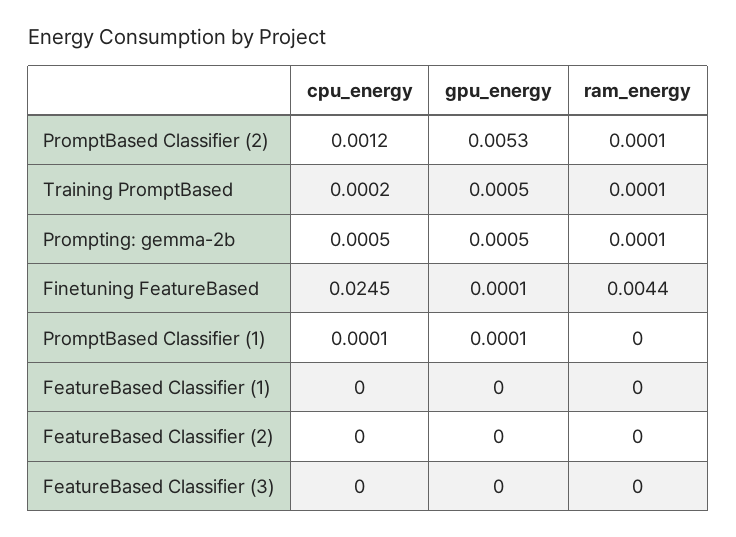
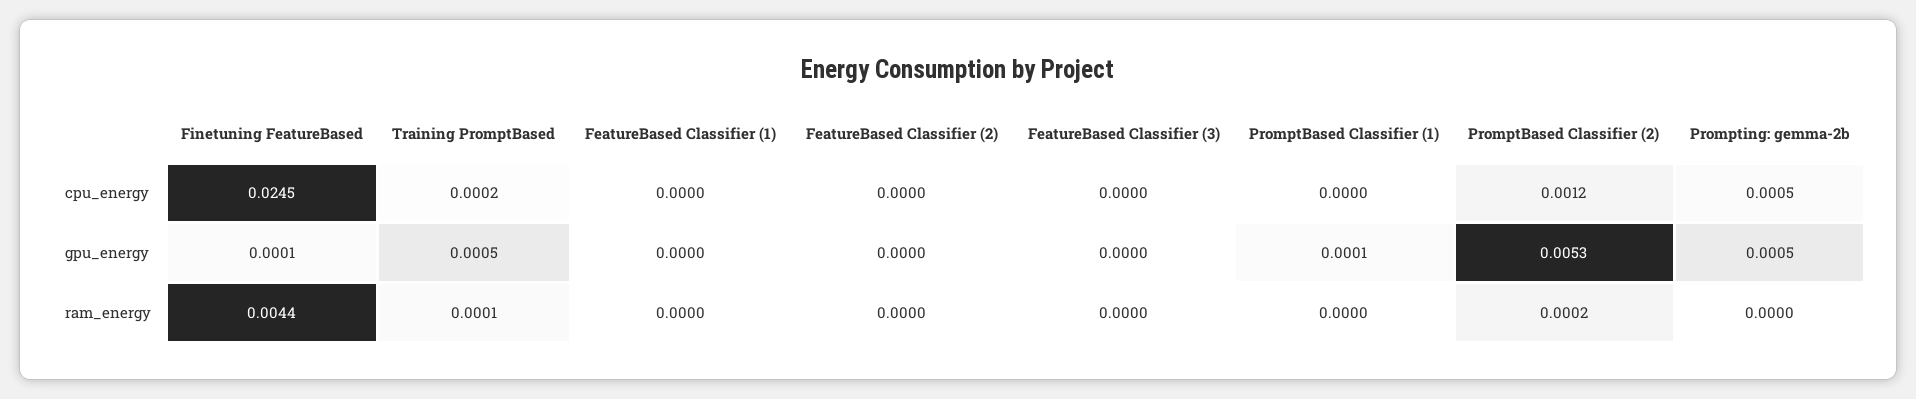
ram_energy, PromptBased Classifier (2): 0.0001 -> 0.0002
ram_energy, Prompting: gemma-2b: 0.0001 -> 0
cpu_energy, PromptBased Classifier (1): 0.0001 -> 0

